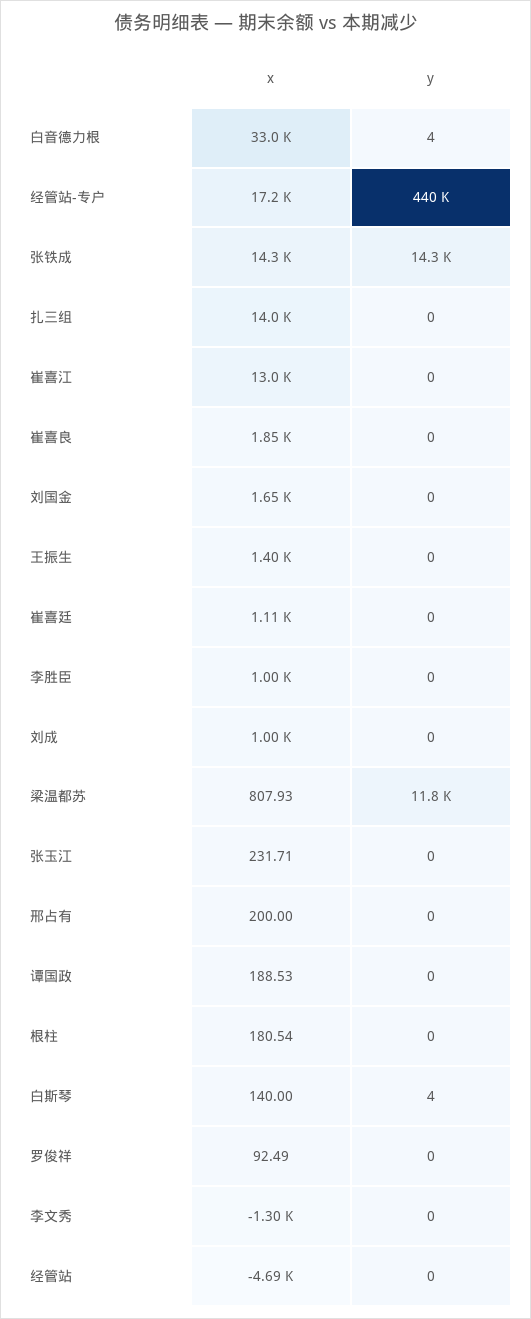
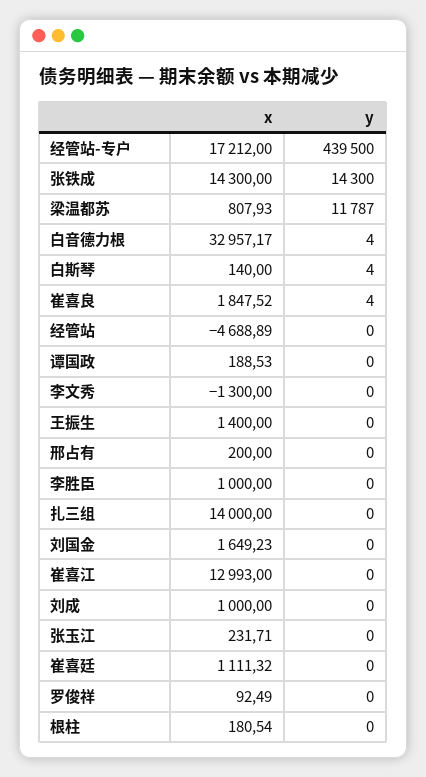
y, 崔喜良: 0 -> 4

